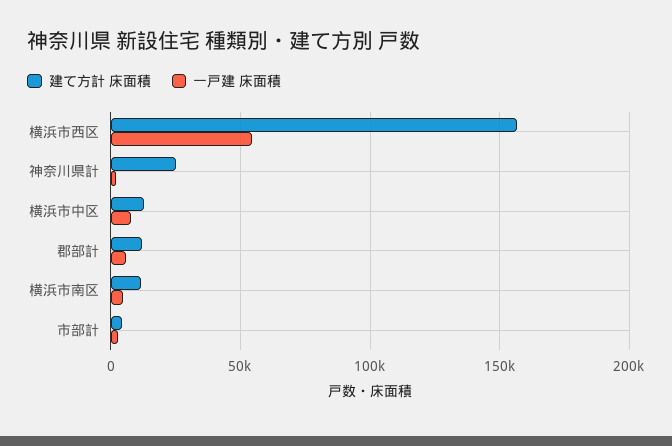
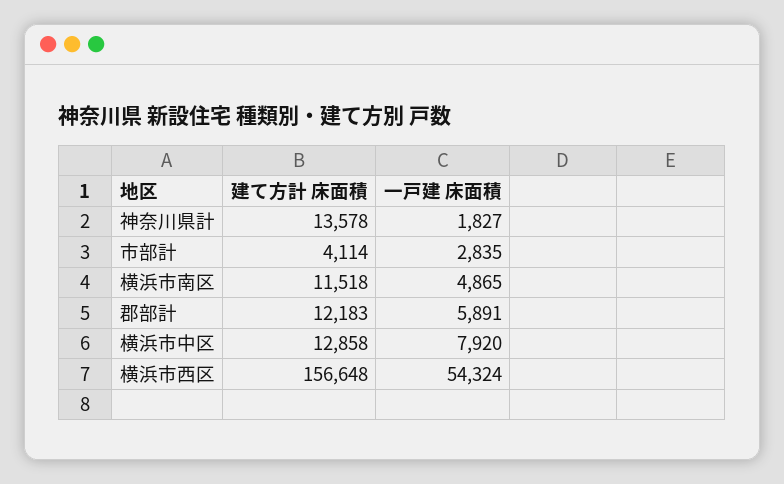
建て方計 床面積, 神奈川県計: 25000 -> 13578

